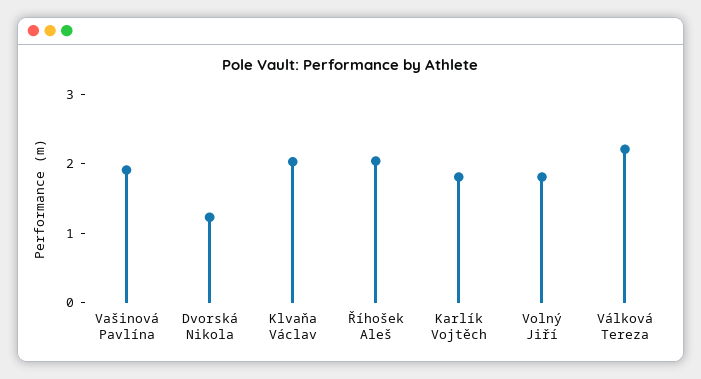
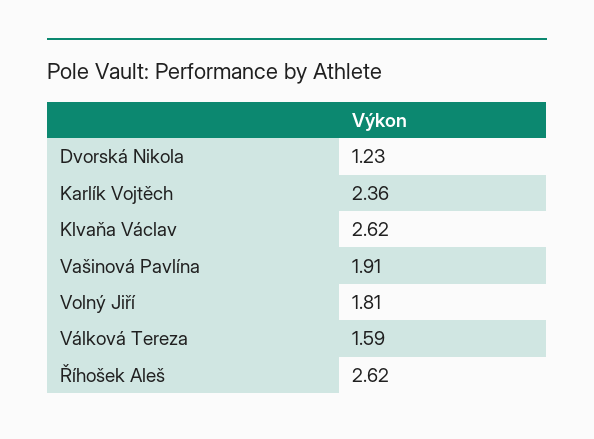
Klvaňa Václav: 2 -> 2.62
Říhošek Aleš: 2 -> 2.62
Karlík Vojtěch: 1.8 -> 2.36
Válková Tereza: 2.2 -> 1.59

